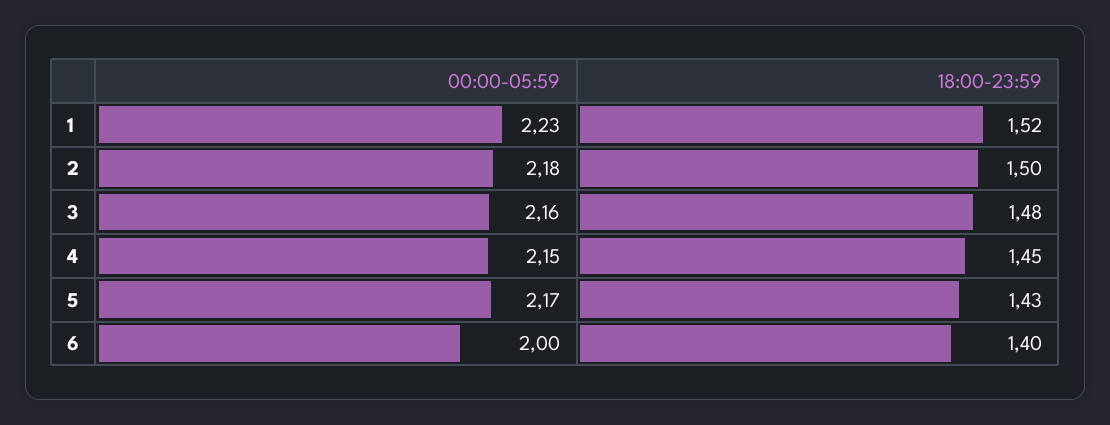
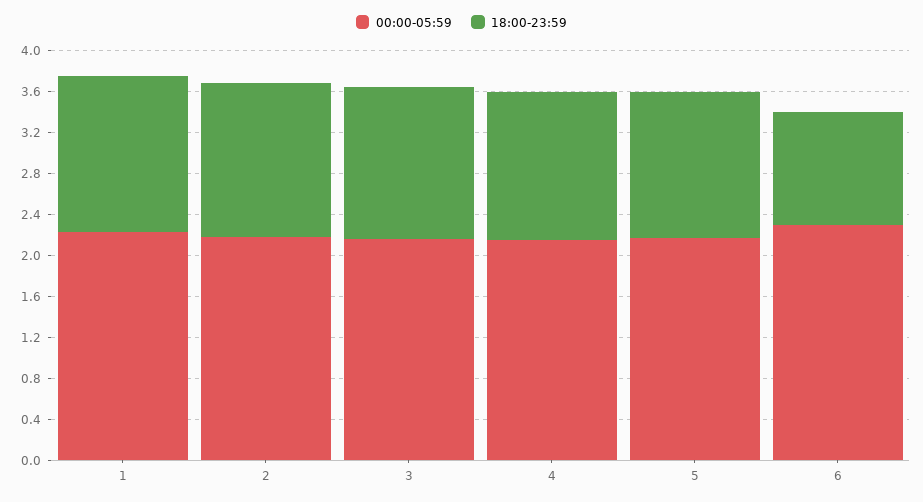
00:00-05:59, 6: 2 -> 2.3
18:00-23:59, 6: 1.4 -> 1.1

